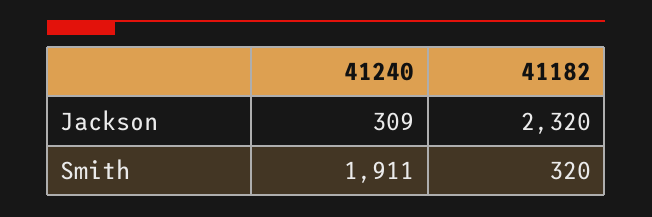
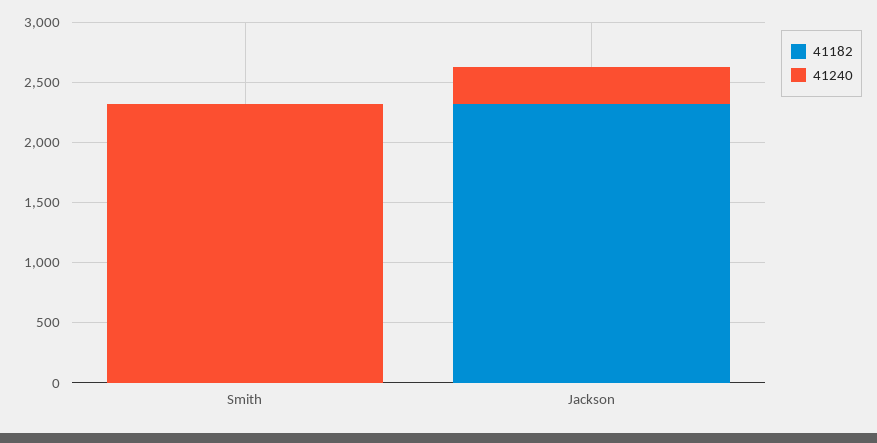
41240, Smith: 1911 -> 2300
41182, Smith: 320 -> 0

